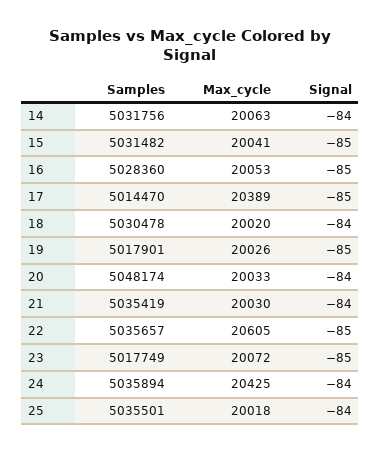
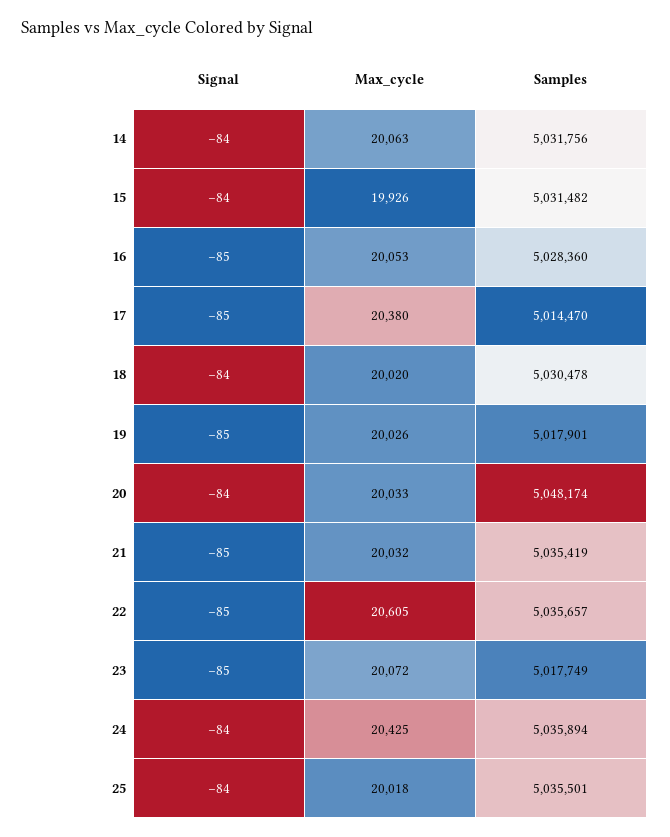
Max_cycle, 15: 20041 -> 19926
Signal, 15: -85 -> -84
Max_cycle, 17: 20389 -> 20380
Max_cycle, 21: 20030 -> 20032
Signal, 21: -84 -> -85

